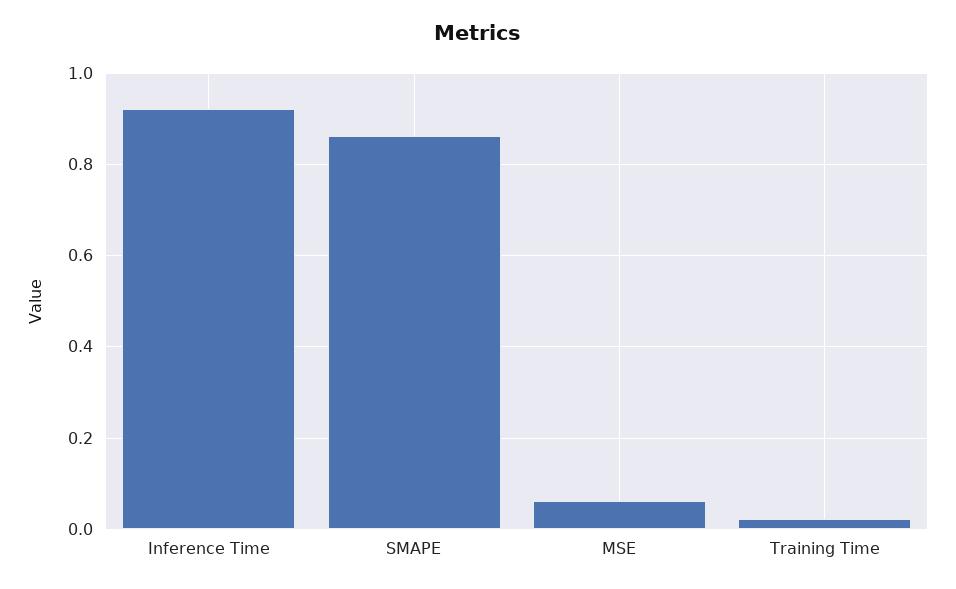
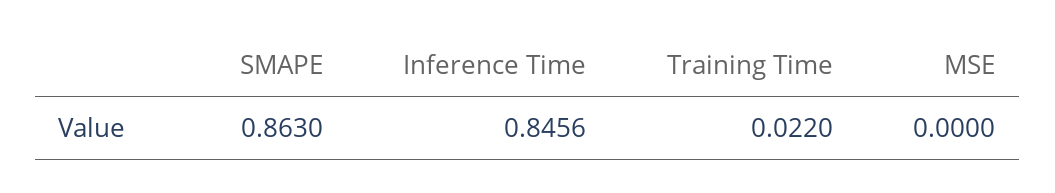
Inference Time: 0.92 -> 0.8456
MSE: 0.06 -> 0

